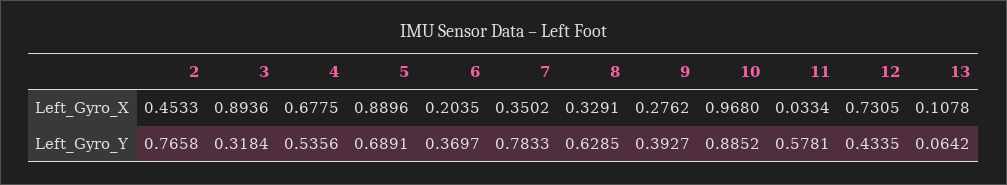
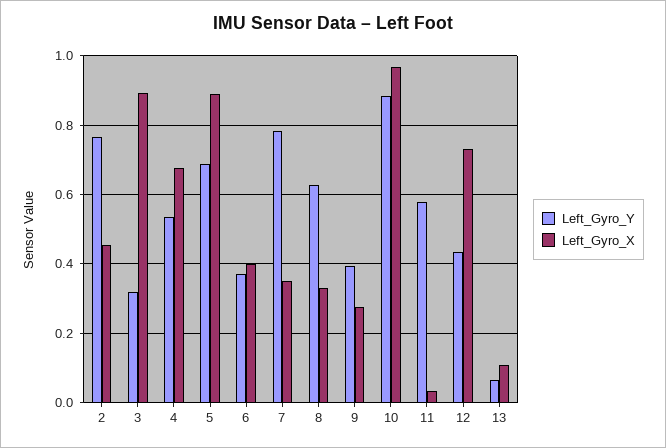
Left_Gyro_X, 6: 0.2035 -> 0.4

